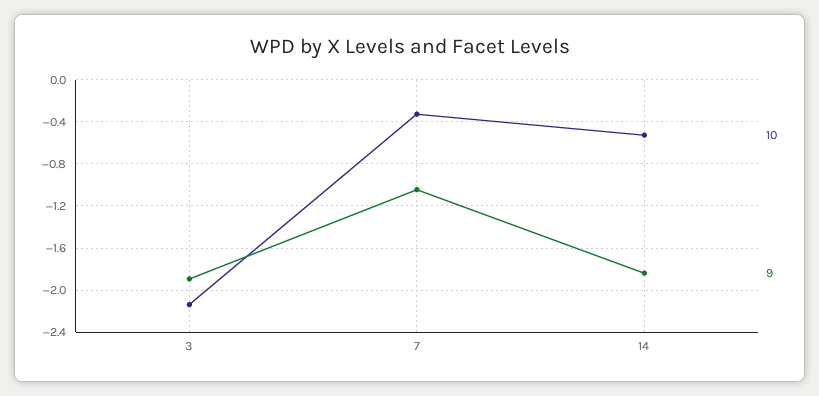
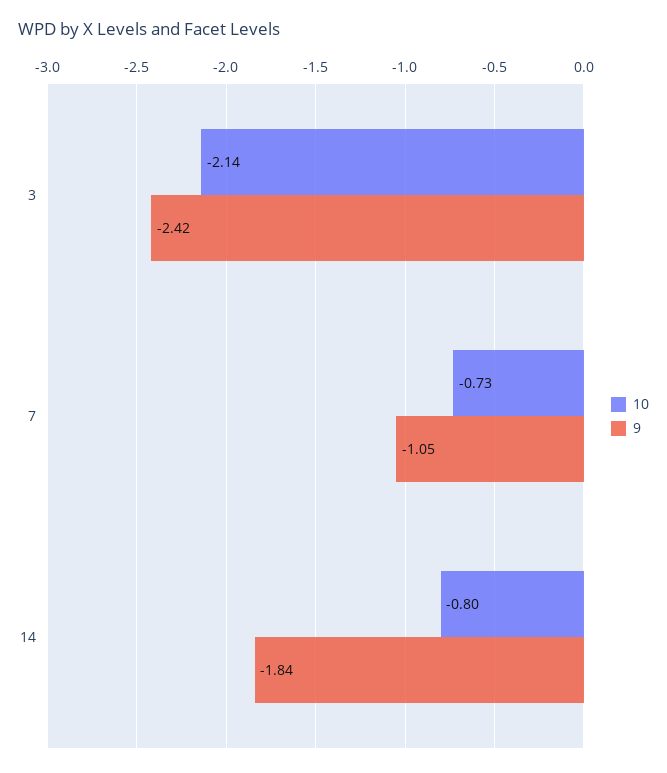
9, 3: -1.9 -> -2.42
10, 7: -0.3 -> -0.73
10, 14: -0.5 -> -0.8

